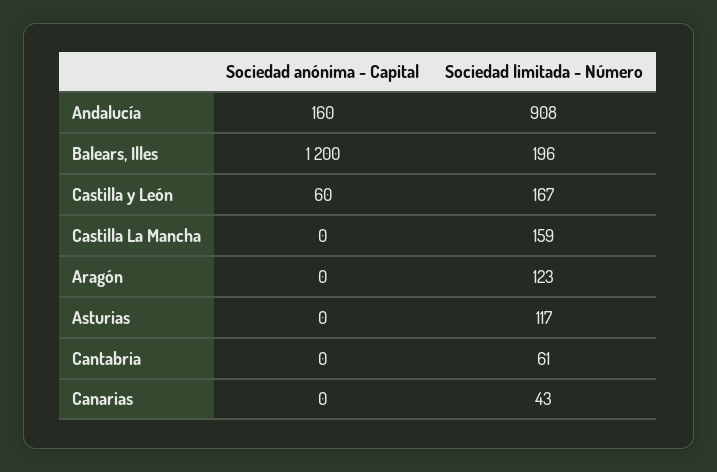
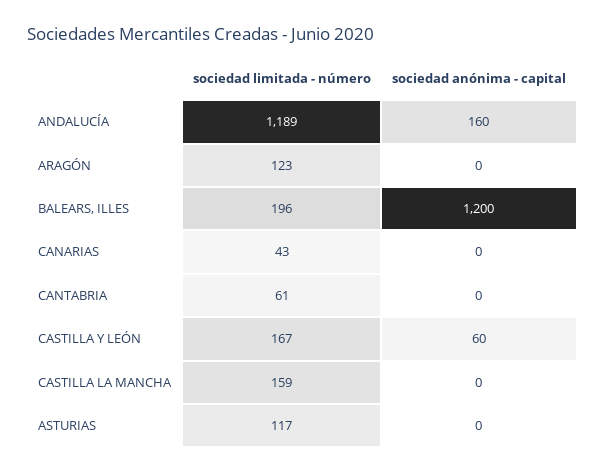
Sociedad limitada - Número, Andalucía: 908 -> 1189

